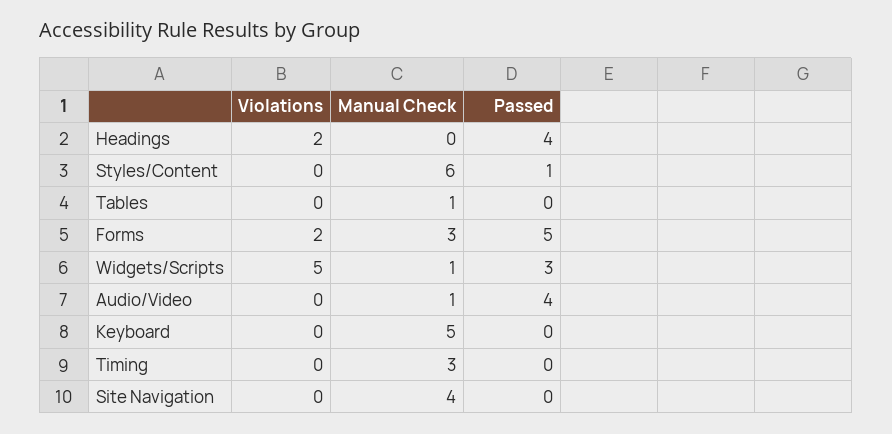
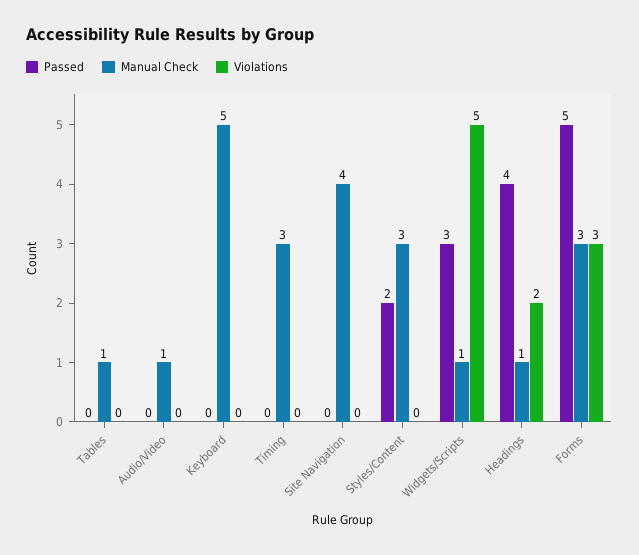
Manual Check, Headings: 0 -> 1
Manual Check, Styles/Content: 6 -> 3
Passed, Styles/Content: 1 -> 2
Violations, Forms: 2 -> 3
Passed, Audio/Video: 4 -> 0

